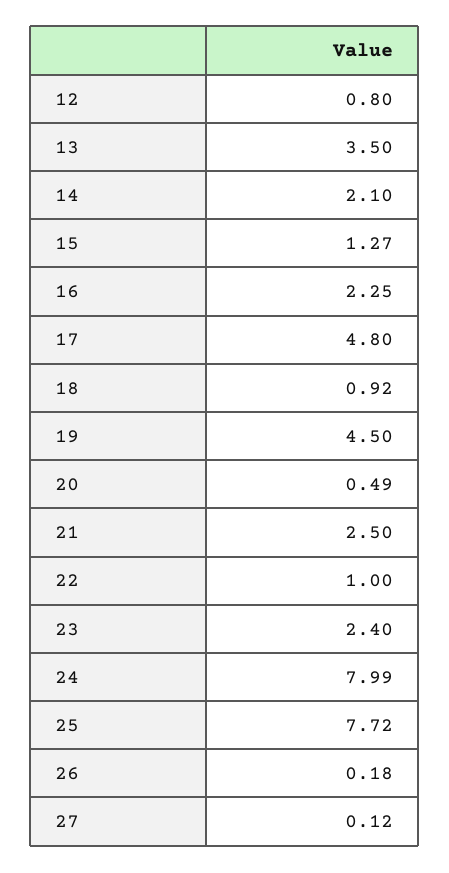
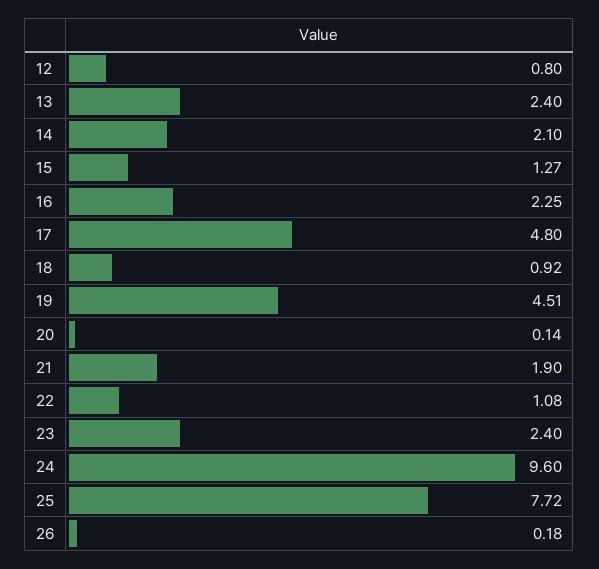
13: 3.5 -> 2.4
19: 4.5 -> 4.51
20: 0.49 -> 0.14
21: 2.5 -> 1.9
22: 1 -> 1.08
24: 7.99 -> 9.6
27: 0.12 -> none

